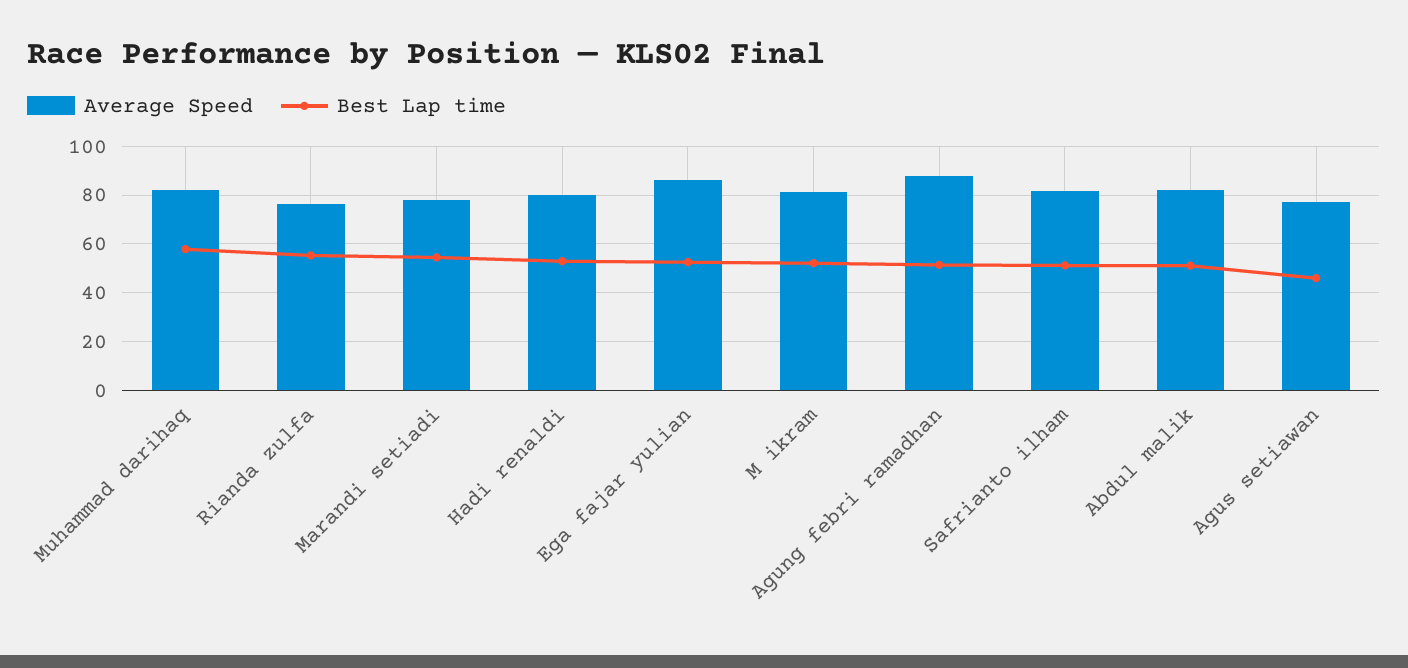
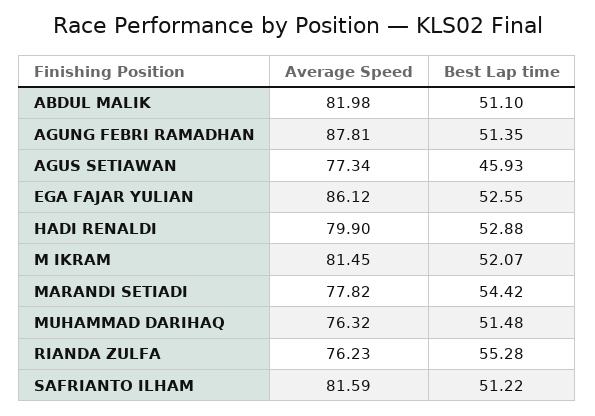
Average Speed, Muhammad darihaq: 82.5 -> 76.32
Best Lap time, Muhammad darihaq: 57.5 -> 51.48

